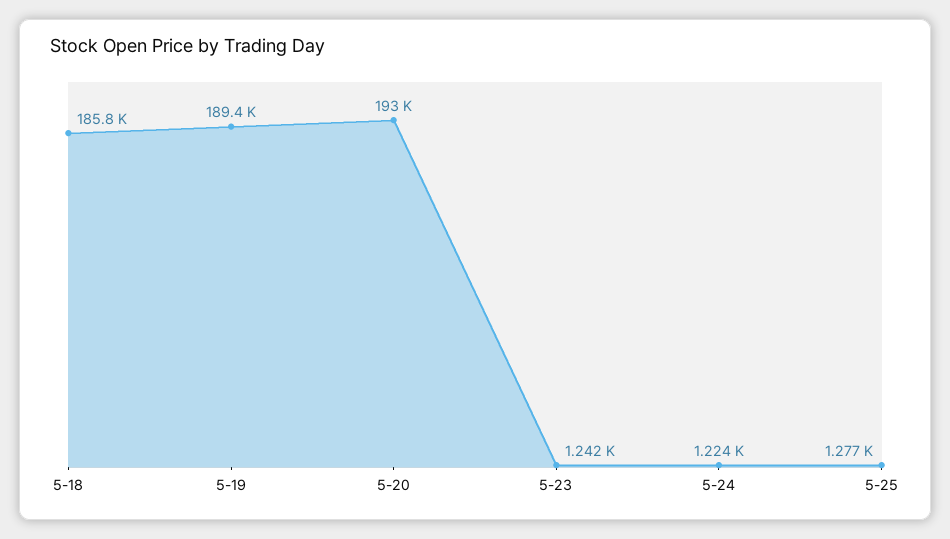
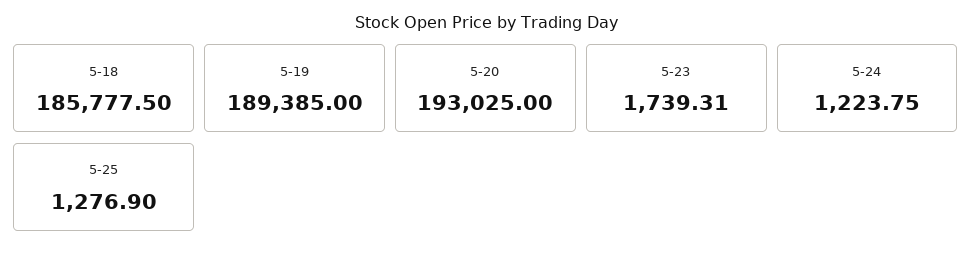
5-23: 1242 -> 1739.31

